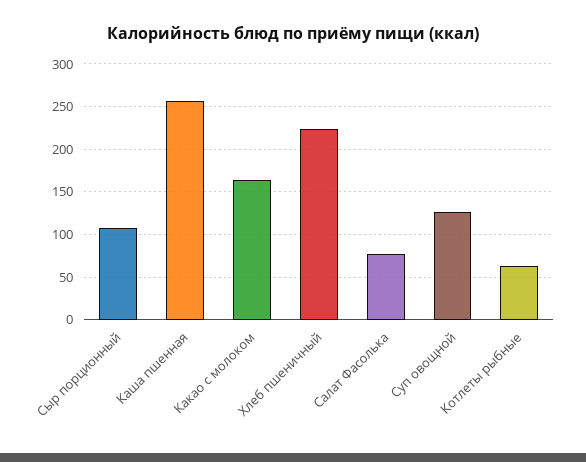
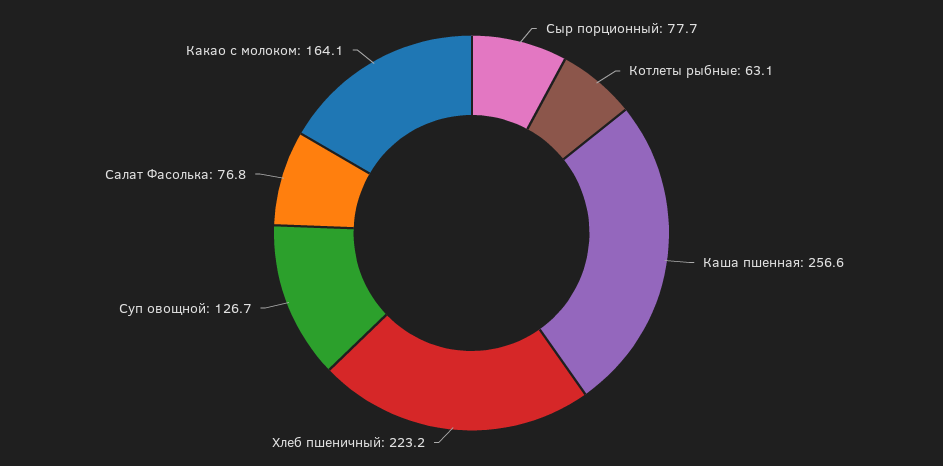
Сыр порционный: 110 -> 77.7

